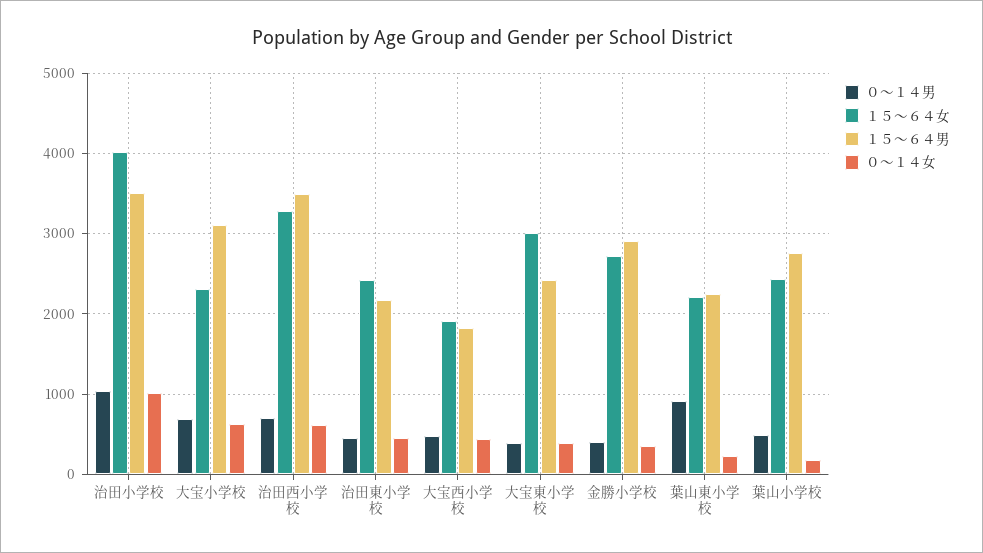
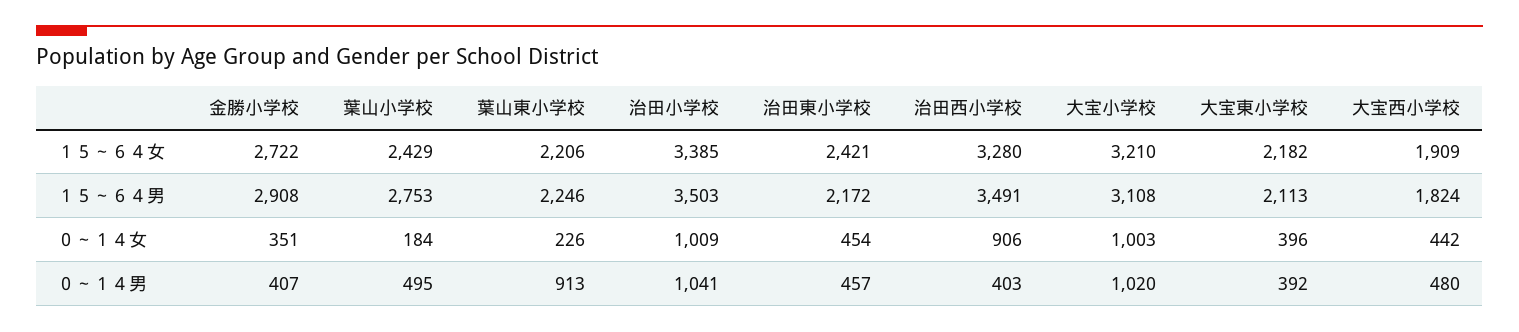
１５～６４女, 治田小学校: 4000 -> 3385
０～１４男, 大宝小学校: 700 -> 1020
１５～６４女, 大宝小学校: 2300 -> 3210
０～１４女, 大宝小学校: 600 -> 1003
０～１４男, 治田西小学校: 700 -> 403
０～１４女, 治田西小学校: 600 -> 906
１５～６４女, 大宝東小学校: 3000 -> 2182
１５～６４男, 大宝東小学校: 2400 -> 2113

